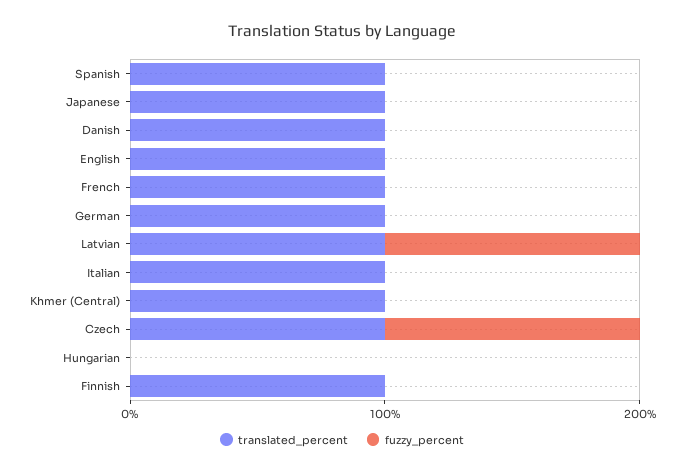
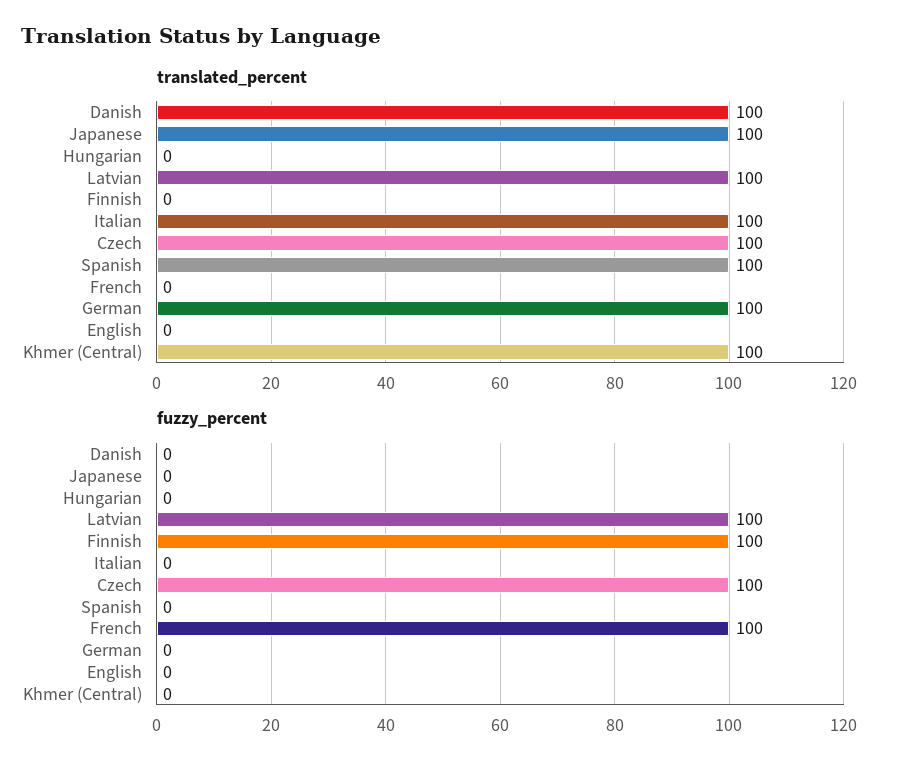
translated_percent, English: 100 -> 0
translated_percent, French: 100 -> 0
fuzzy_percent, French: 0 -> 100
translated_percent, Finnish: 100 -> 0
fuzzy_percent, Finnish: 0 -> 100

